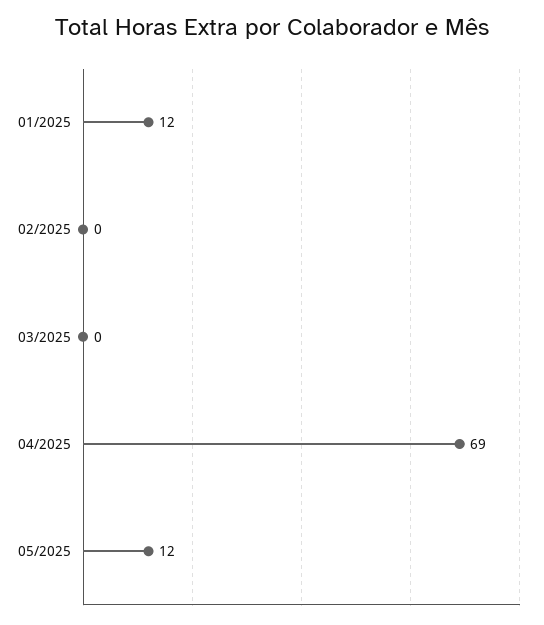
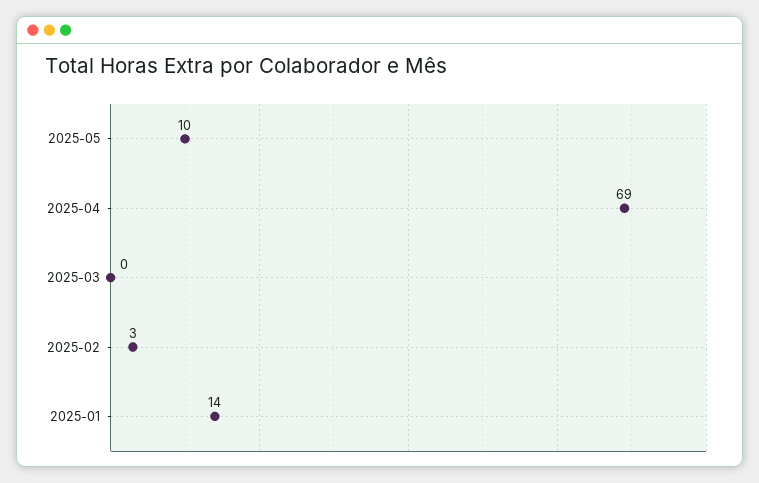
01/2025: 12 -> 14
02/2025: 0 -> 3
05/2025: 12 -> 10

